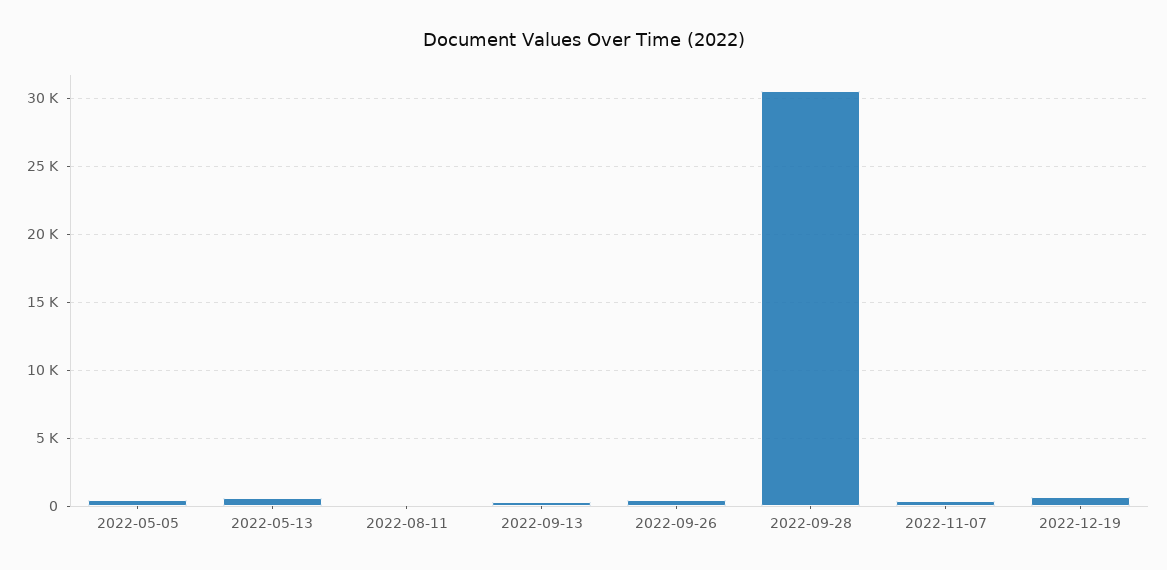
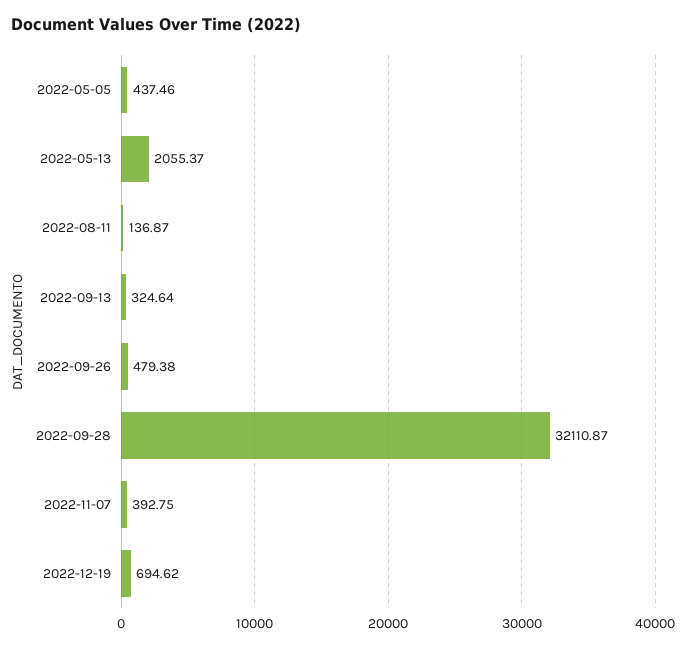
2022-05-13: 500 -> 2055.37
2022-09-28: 30500 -> 32110.87

